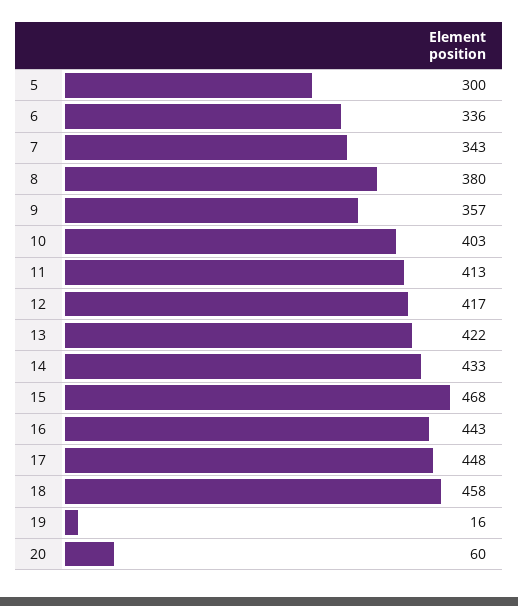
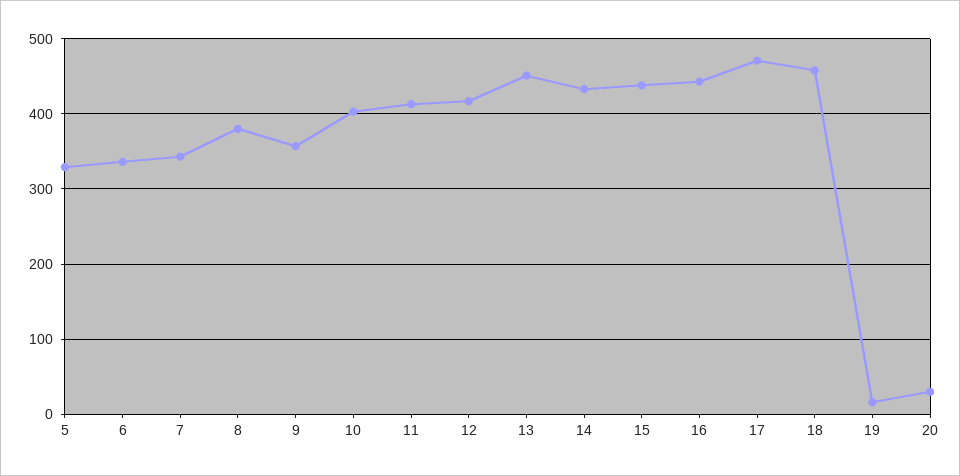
5: 300 -> 330
13: 422 -> 450
15: 468 -> 440
17: 448 -> 470
20: 60 -> 30

